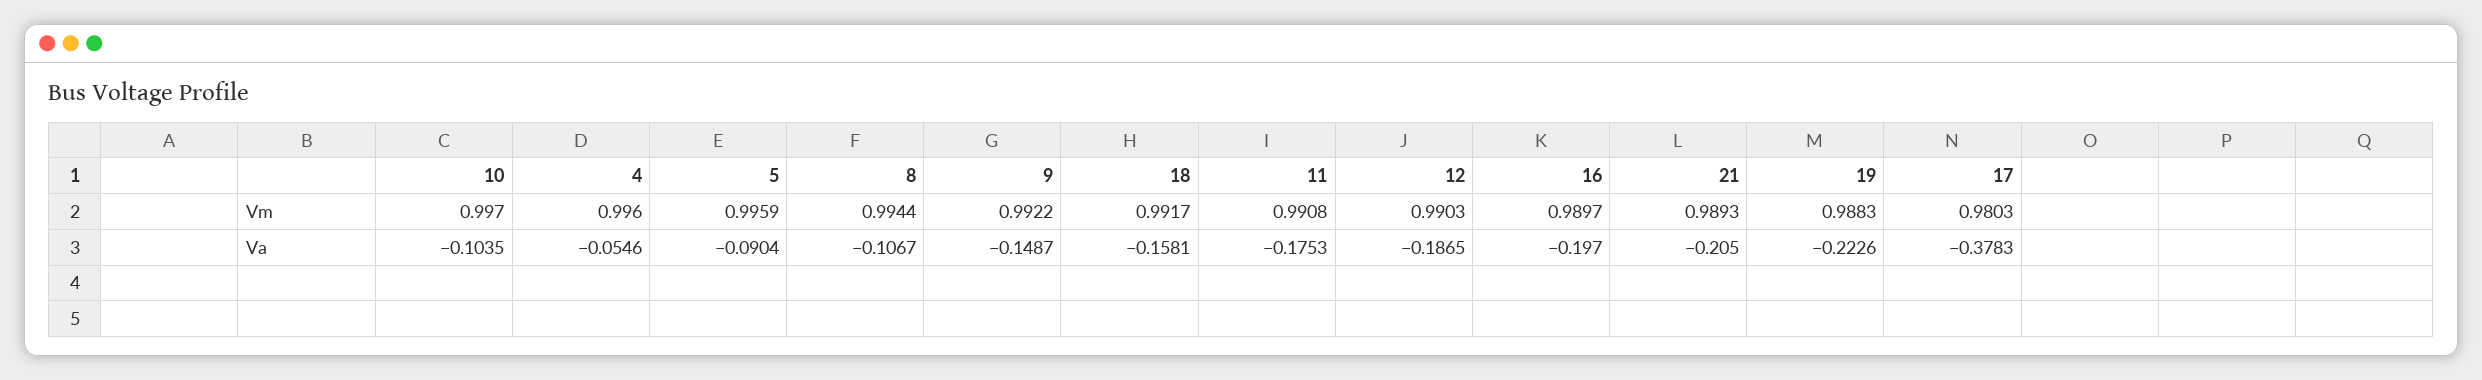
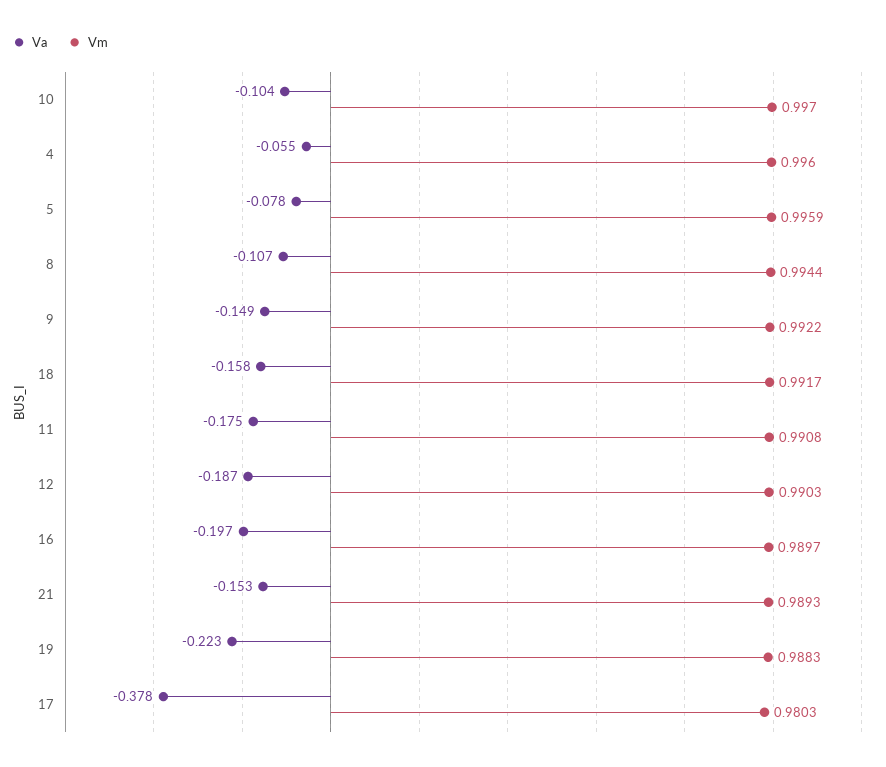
Va, 5: -0.0904 -> -0.078
Va, 21: -0.205 -> -0.153

